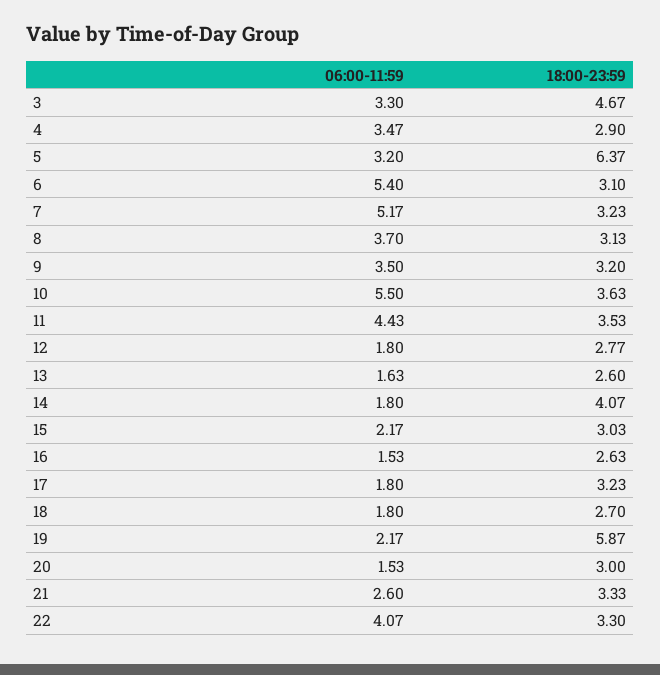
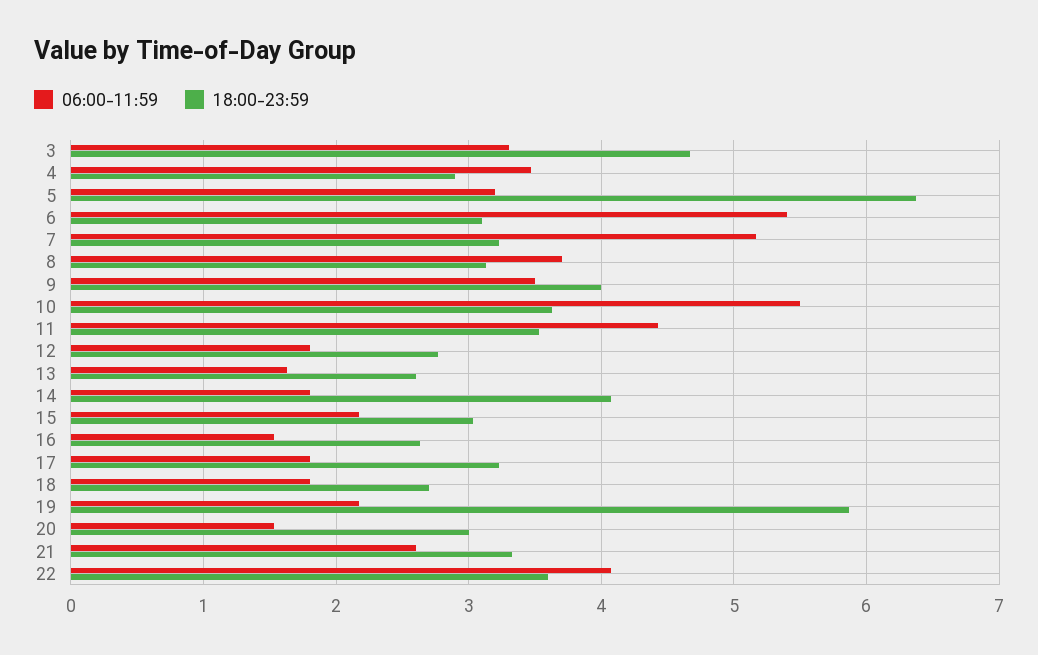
18:00-23:59, 9: 3.2 -> 4
18:00-23:59, 22: 3.3 -> 3.6

